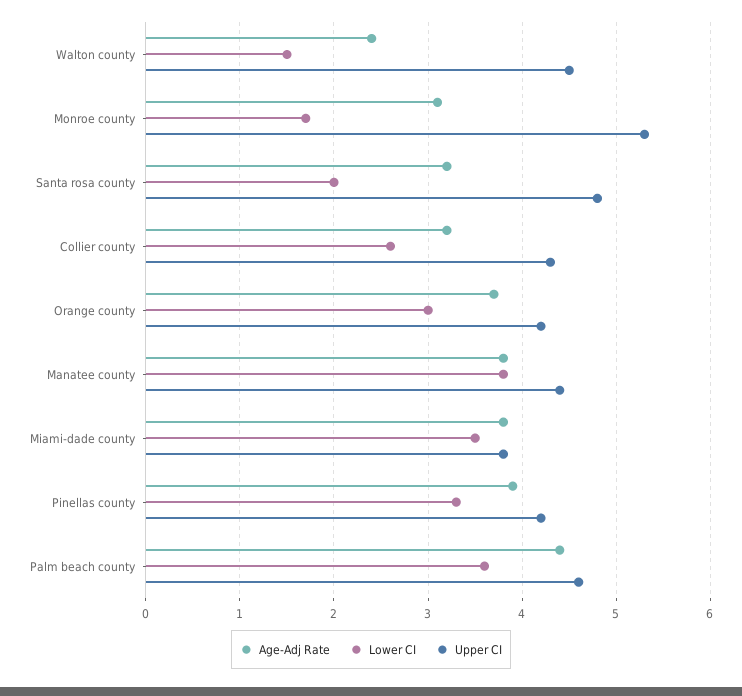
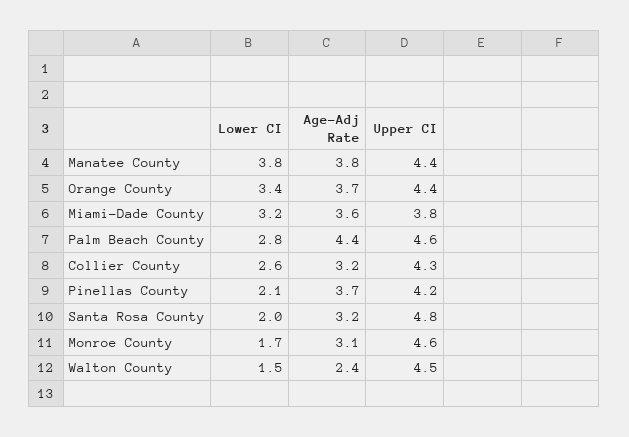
Upper CI, Monroe county: 5.3 -> 4.6
Lower CI, Orange county: 3 -> 3.4
Upper CI, Orange county: 4.2 -> 4.4
Age-Adj Rate, Miami-dade county: 3.8 -> 3.6
Lower CI, Miami-dade county: 3.5 -> 3.2
Age-Adj Rate, Pinellas county: 3.9 -> 3.7
Lower CI, Pinellas county: 3.3 -> 2.1
Lower CI, Palm beach county: 3.6 -> 2.8

